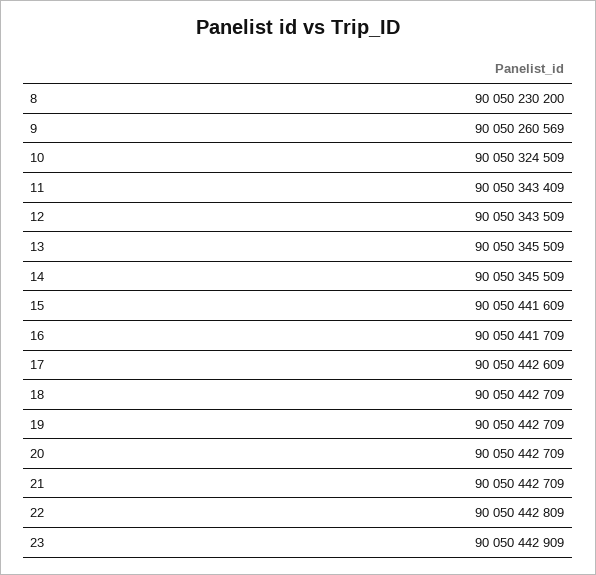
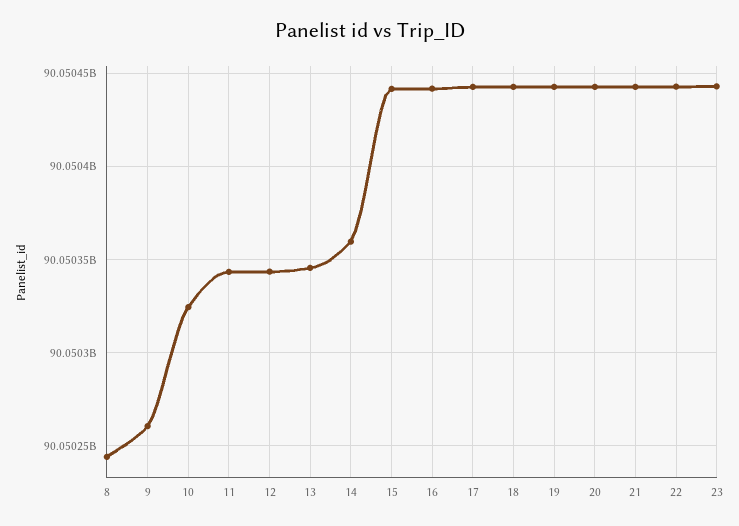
8: 90050230200 -> 90050245000
14: 90050345509 -> 90050360000

